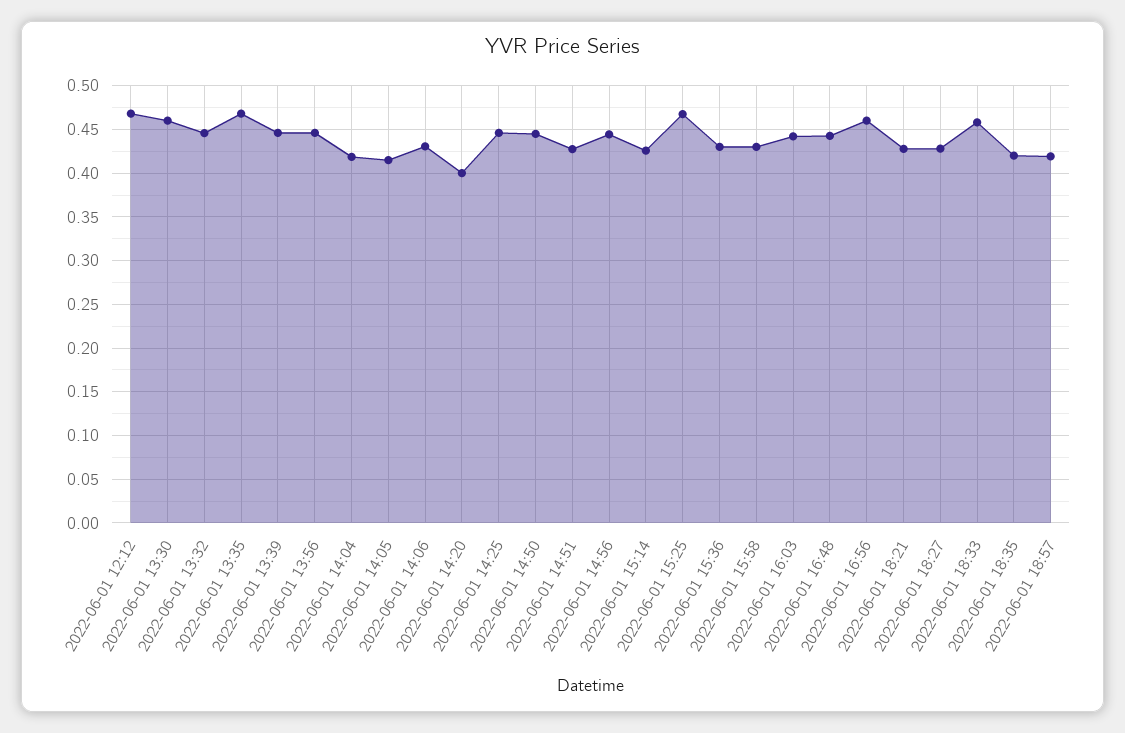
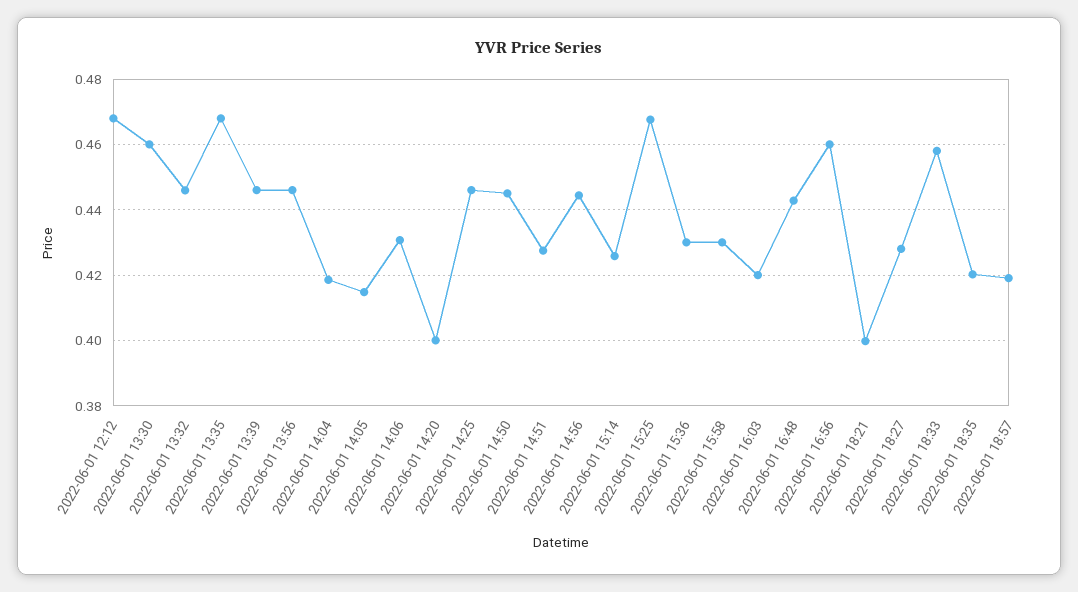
2022-06-01 16:03: 0.44 -> 0.42
2022-06-01 18:21: 0.43 -> 0.4

